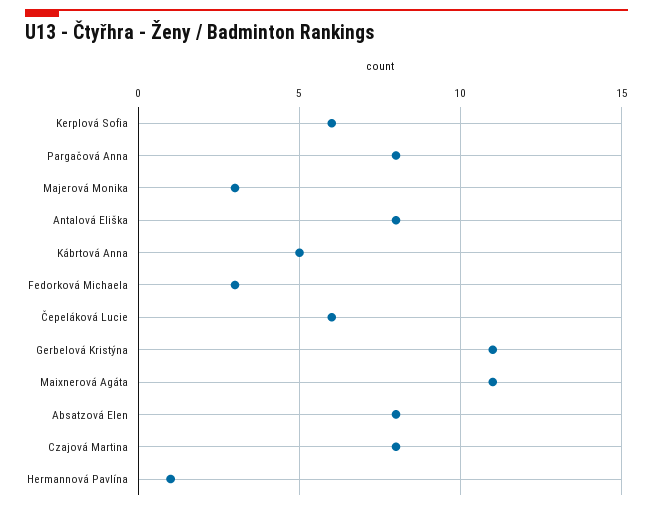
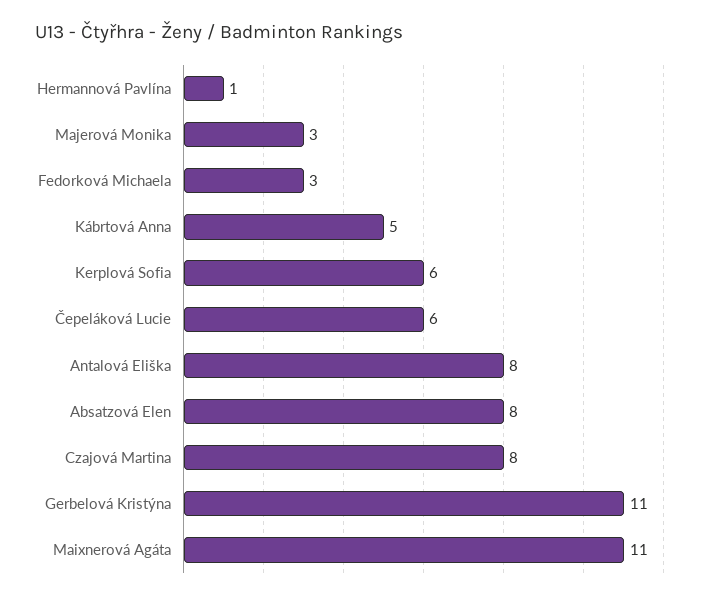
Pargačová Anna: 8 -> none

